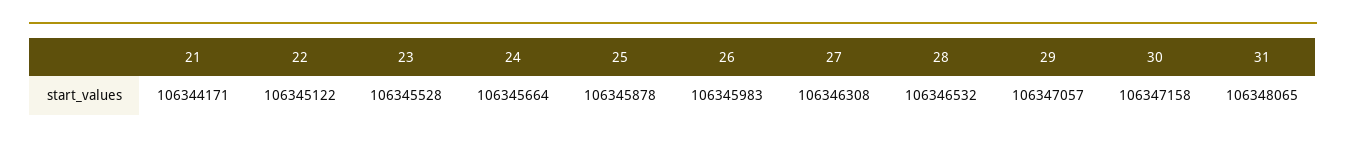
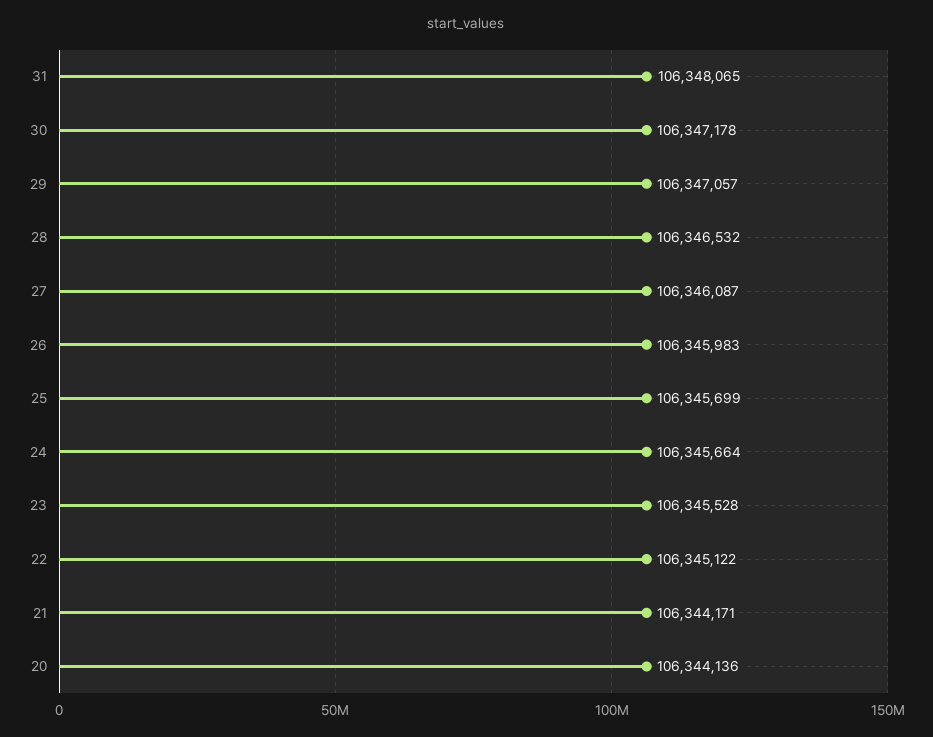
25: 106345878 -> 106345699
27: 106346308 -> 106346087
30: 106347158 -> 106347178
20: none -> 106344136

